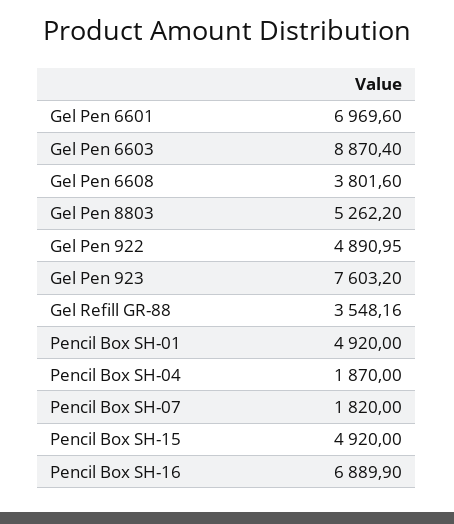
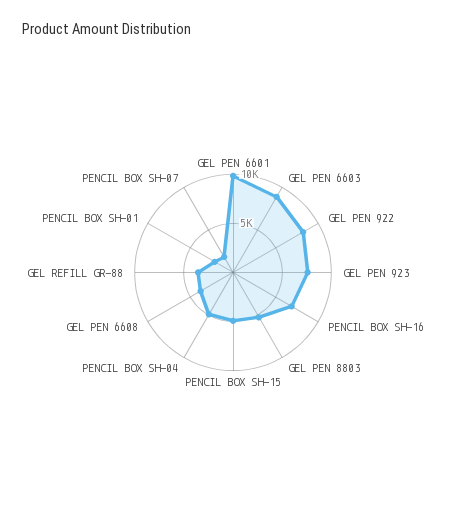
Gel Pen 6601: 6969.6 -> 10000
Gel Pen 922: 4890.95 -> 8000
Pencil Box SH-01: 4920 -> 2000
Pencil Box SH-04: 1870 -> 5000

